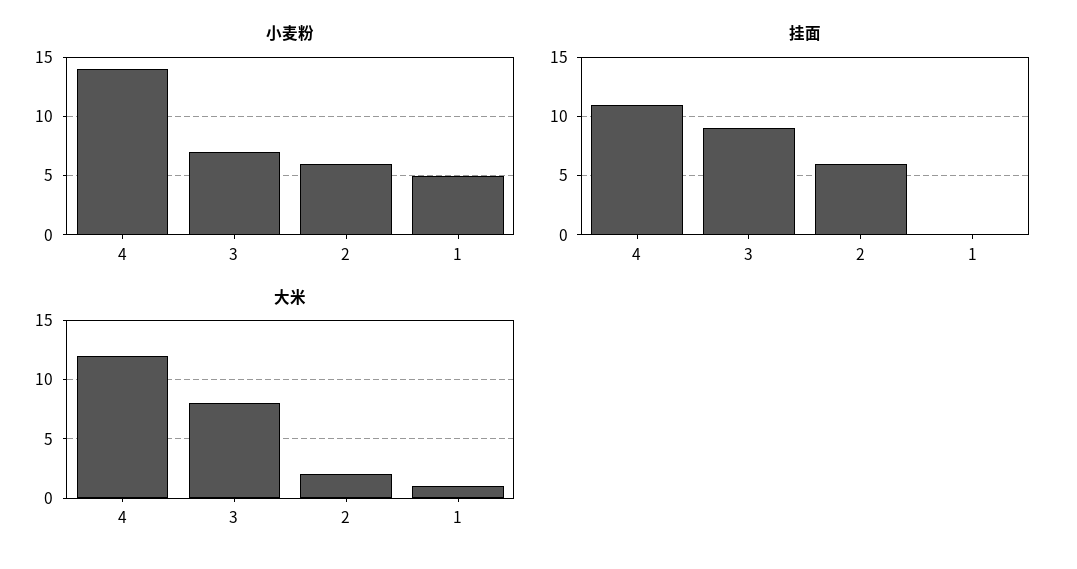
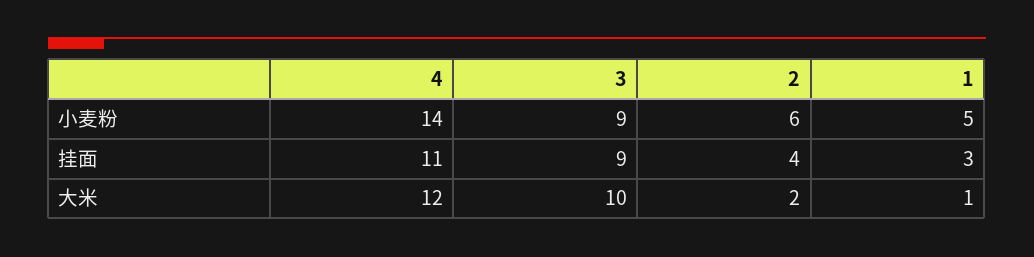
小麦粉, 3: 7 -> 9
挂面, 2: 6 -> 4
挂面, 1: 0 -> 3
大米, 3: 8 -> 10

